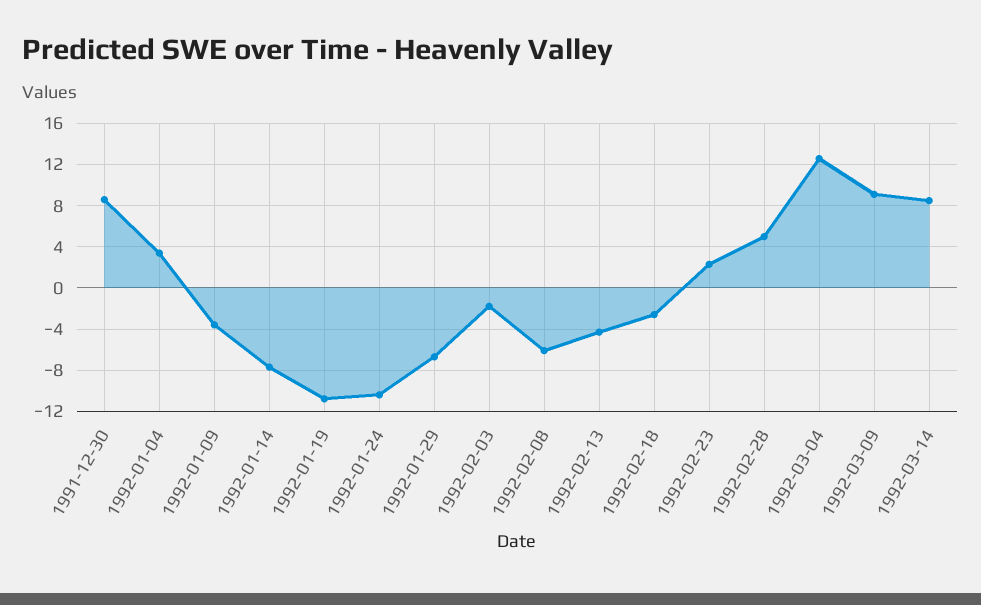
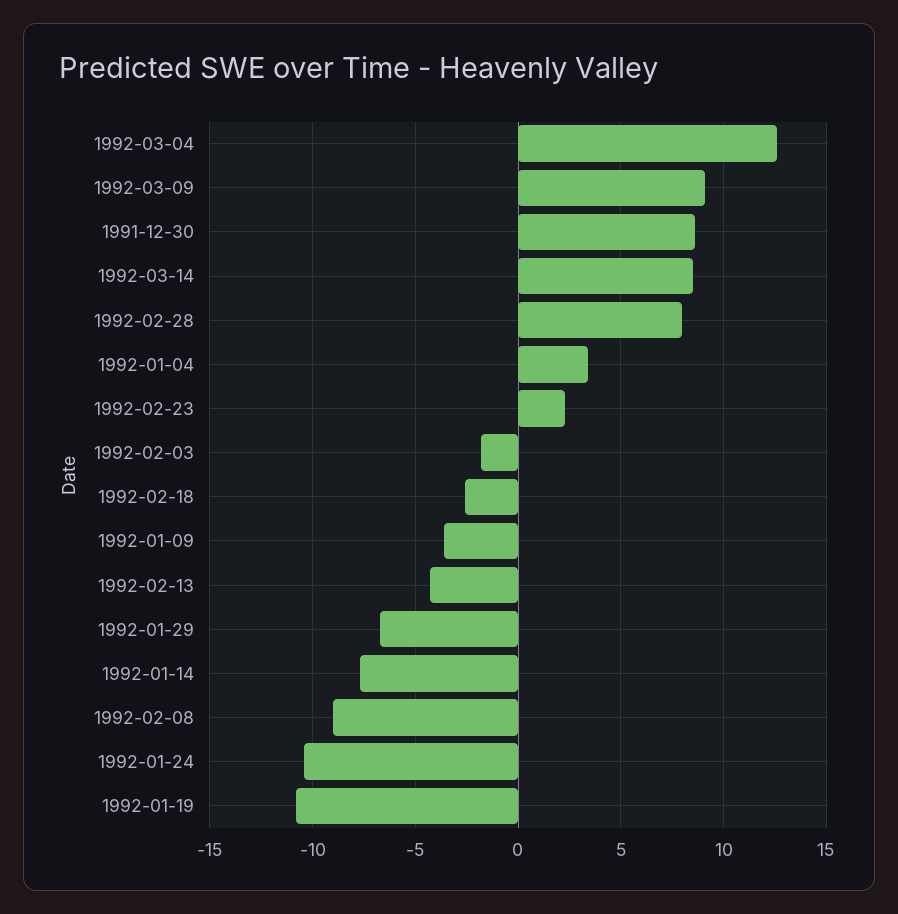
1992-02-08: -6 -> -9
1992-02-28: 5 -> 8

